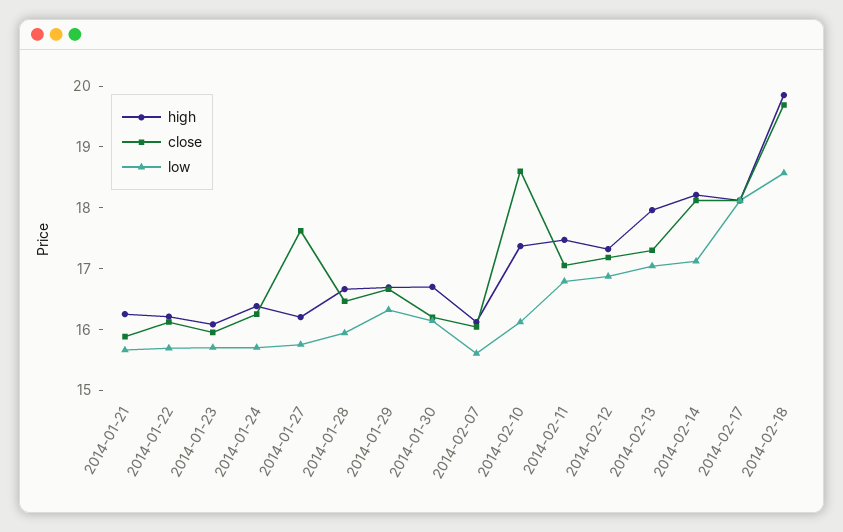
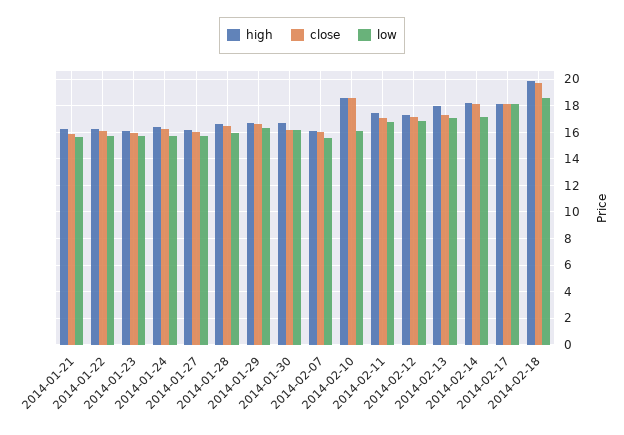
close, 2014-01-27: 17.6 -> 16
high, 2014-02-10: 17.4 -> 18.5

